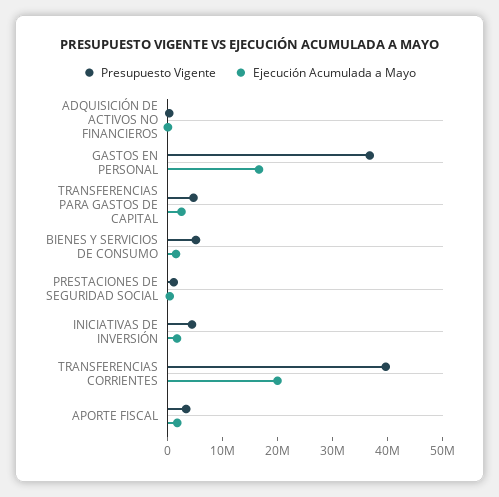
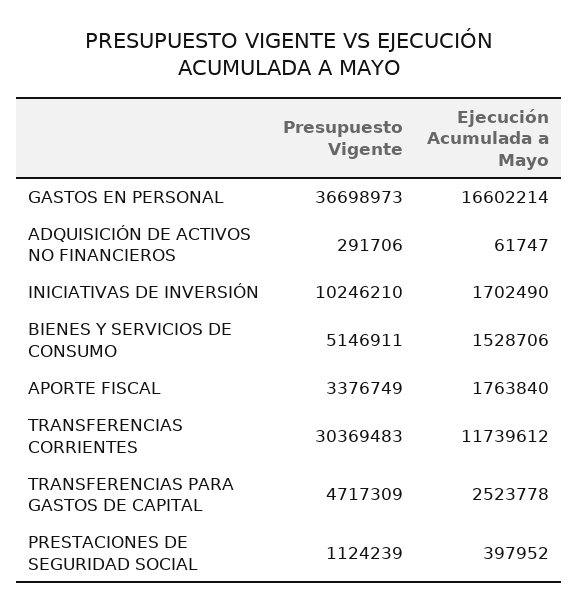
Presupuesto Vigente, INICIATIVAS DE INVERSIÓN: 4000000 -> 10246210
Presupuesto Vigente, TRANSFERENCIAS CORRIENTES: 40000000 -> 30369483
Ejecución Acumulada a Mayo, TRANSFERENCIAS CORRIENTES: 20000000 -> 11739612

